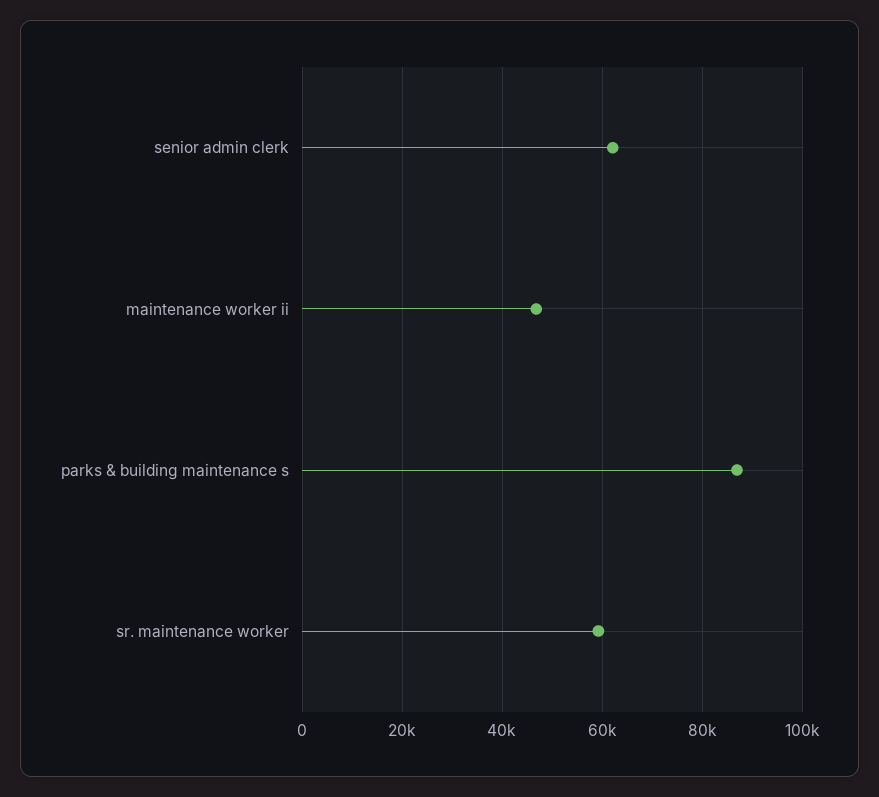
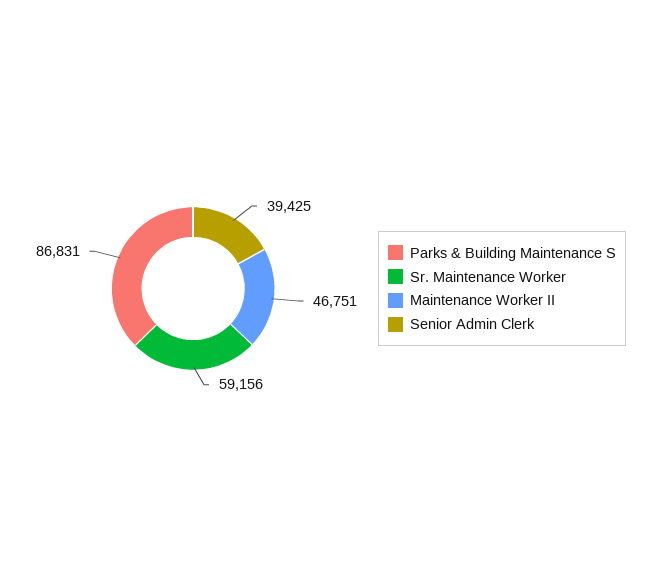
senior admin clerk: 62000 -> 39425

